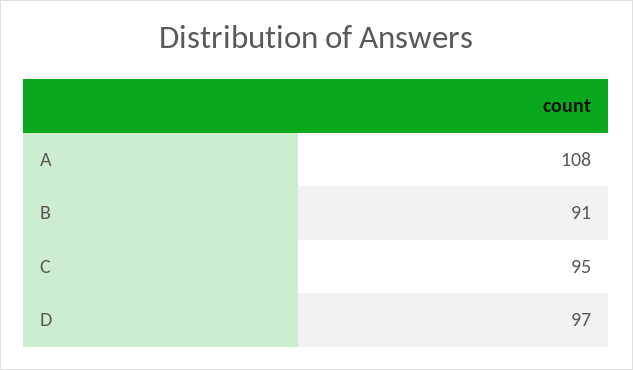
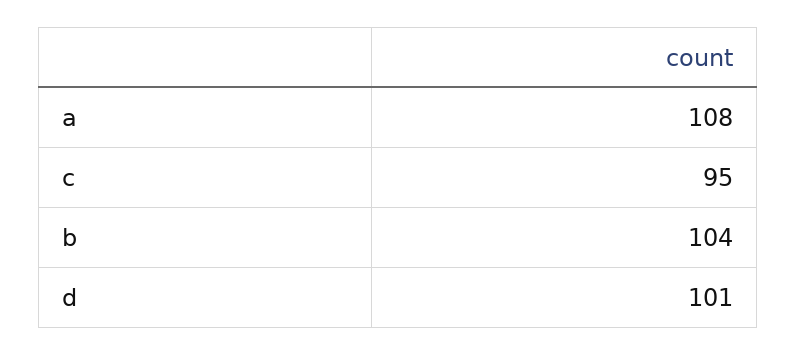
B: 91 -> 104
D: 97 -> 101

